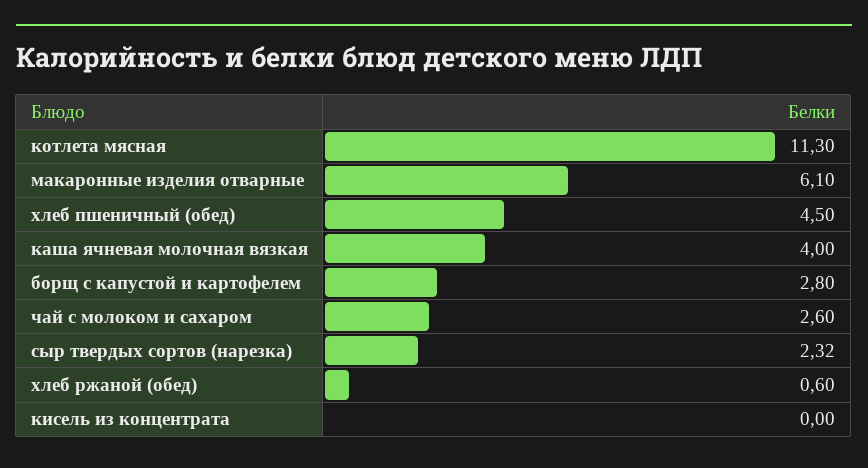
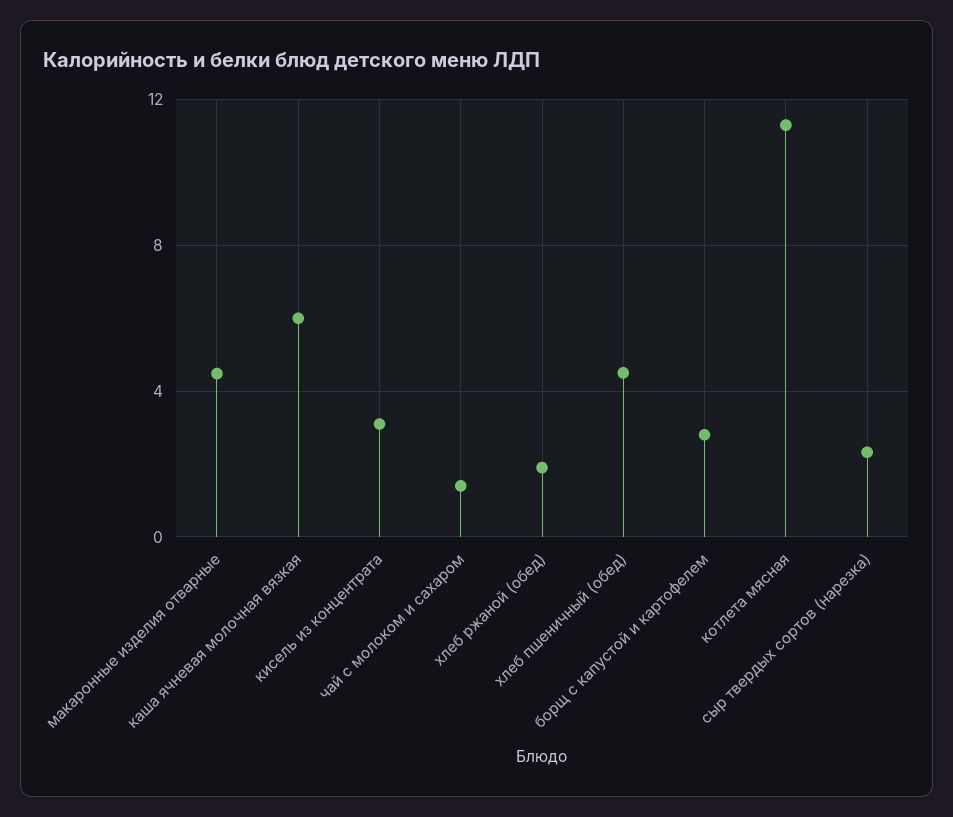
макаронные изделия отварные: 6.1 -> 4.5
каша ячневая молочная вязкая: 4 -> 6
чай с молоком и сахаром: 2.6 -> 1.5
хлеб ржаной (обед): 0.6 -> 2
кисель из концентрата: 0 -> 3

